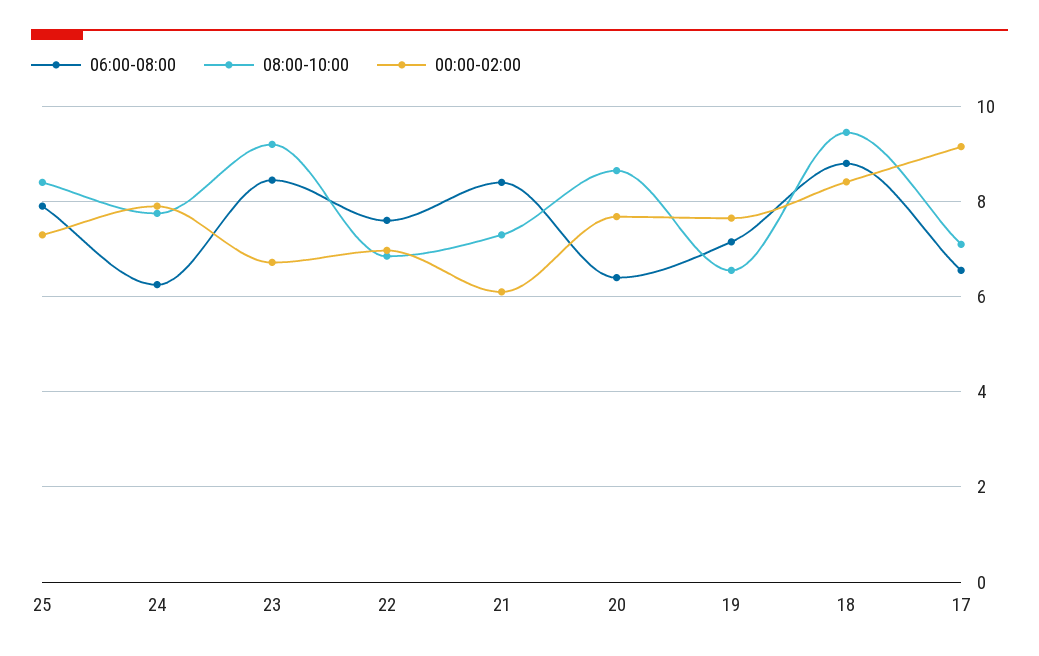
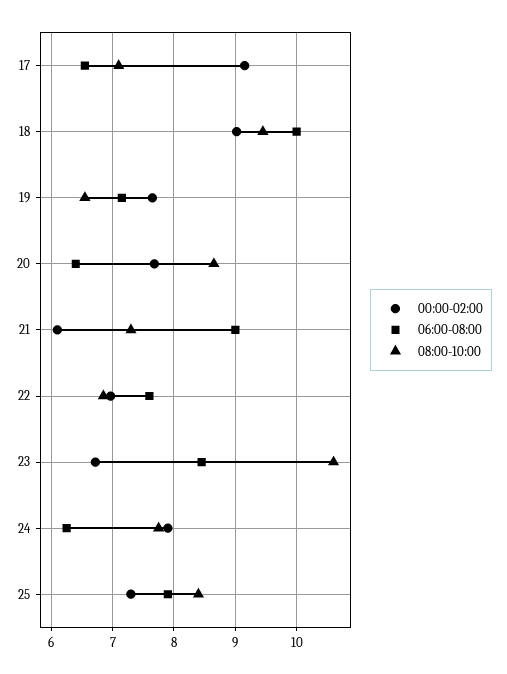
08:00-10:00, 23: 9.2 -> 10.6
06:00-08:00, 21: 8.4 -> 9
06:00-08:00, 18: 8.8 -> 10
00:00-02:00, 18: 8.4 -> 9

